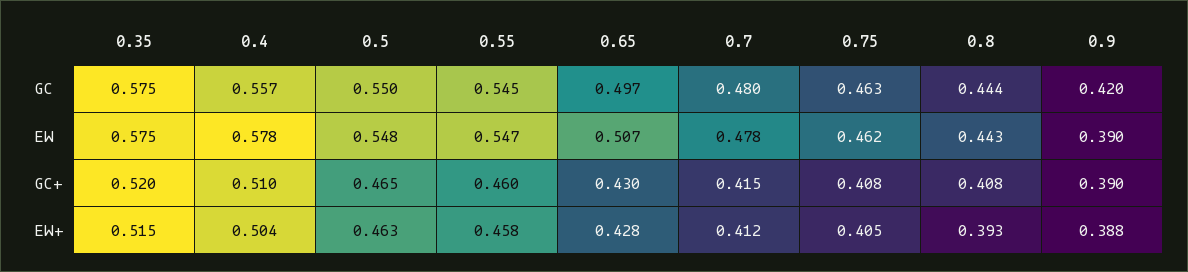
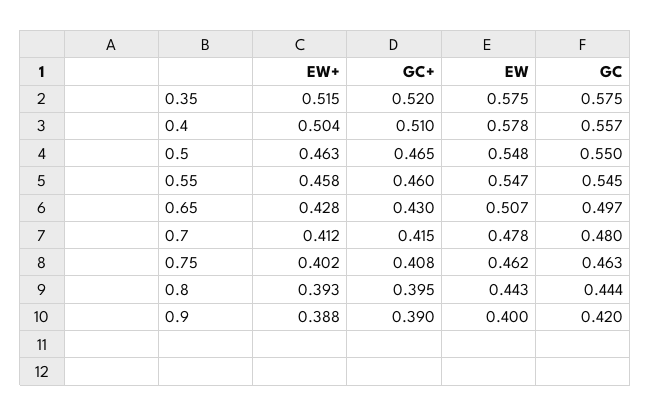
0.9, EW: 0.39 -> 0.4
0.8, GC+: 0.408 -> 0.395
0.75, EW+: 0.405 -> 0.402

